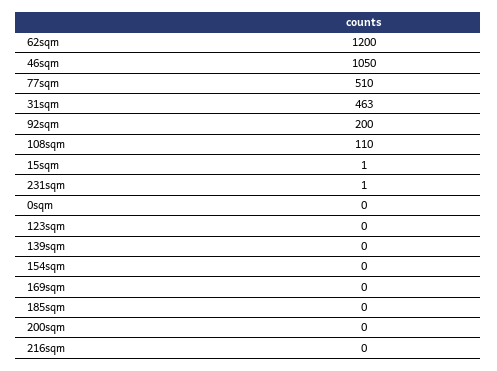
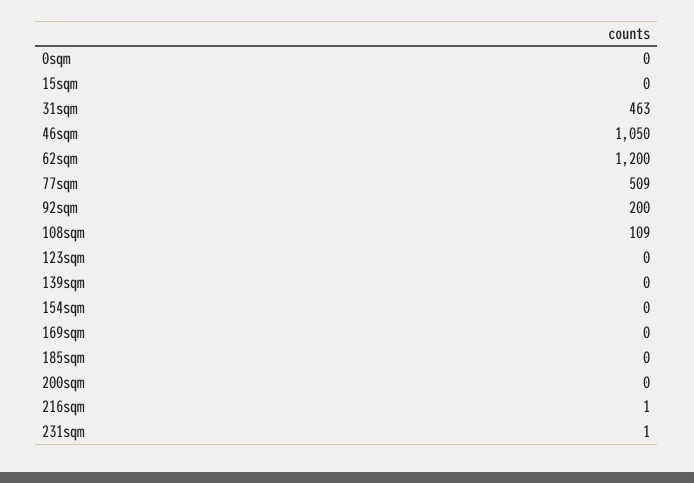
77sqm: 510 -> 509
108sqm: 110 -> 109
15sqm: 1 -> 0
216sqm: 0 -> 1

